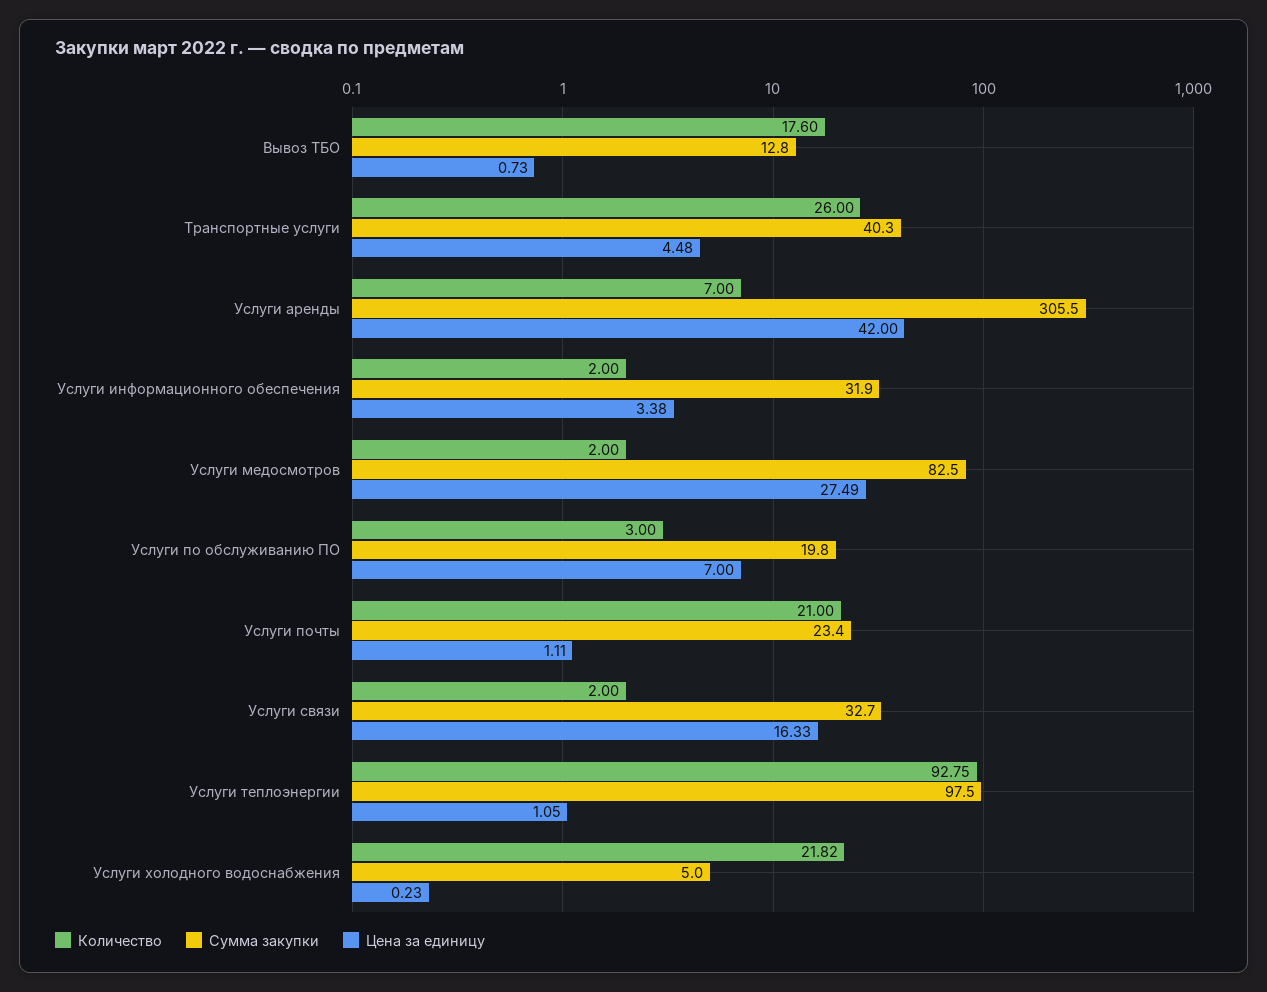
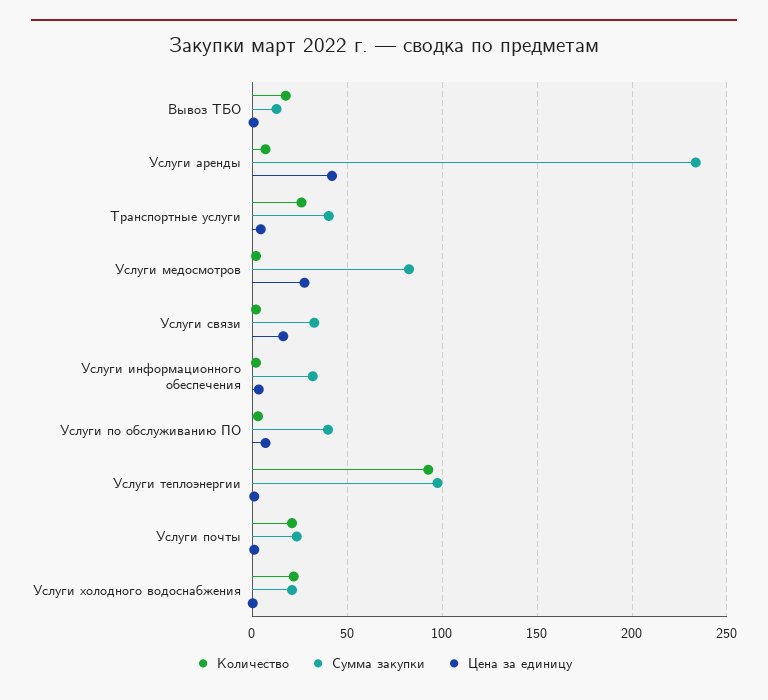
Сумма закупки, Услуги аренды: 305.5 -> 235
Сумма закупки, Услуги по обслуживанию ПО: 19.8 -> 40
Сумма закупки, Услуги холодного водоснабжения: 5 -> 20

